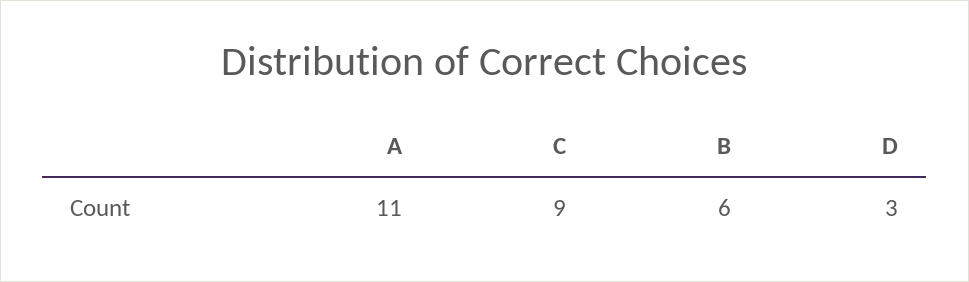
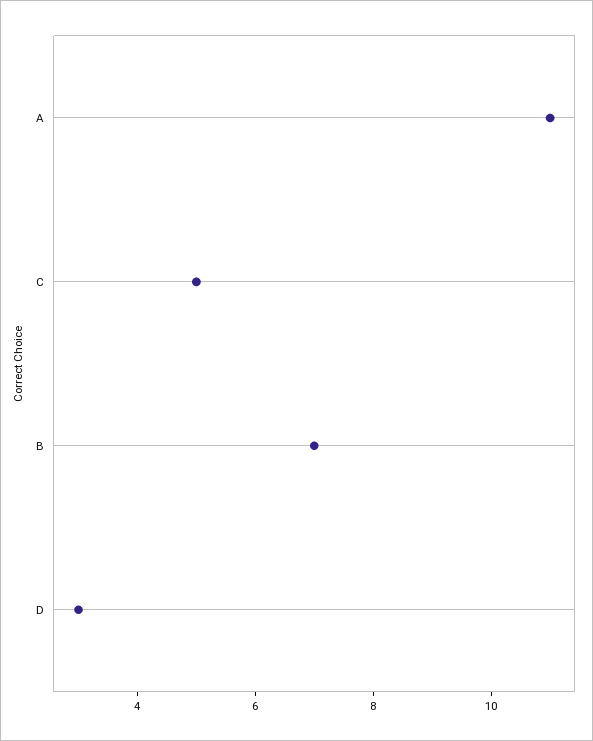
C: 9 -> 5
B: 6 -> 7

